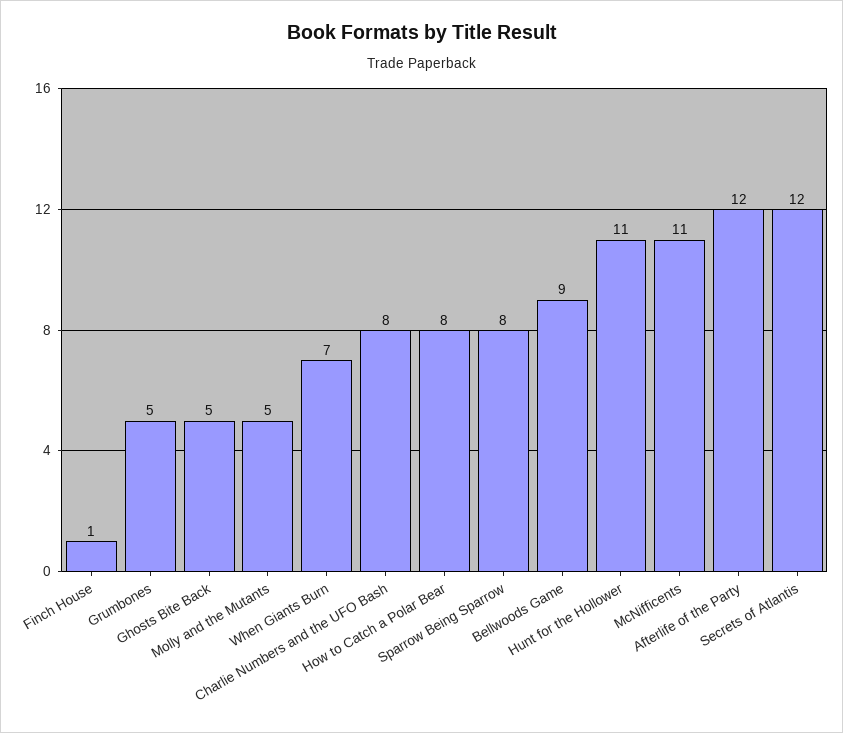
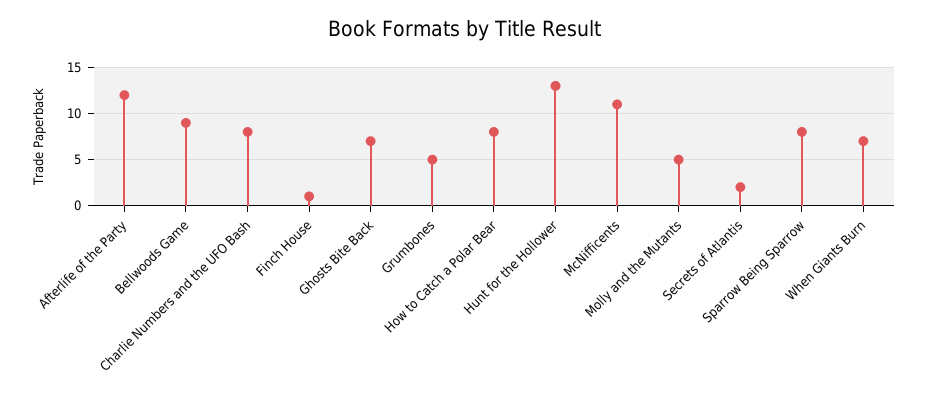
Ghosts Bite Back: 5 -> 7
Hunt for the Hollower: 11 -> 13
Secrets of Atlantis: 12 -> 2

